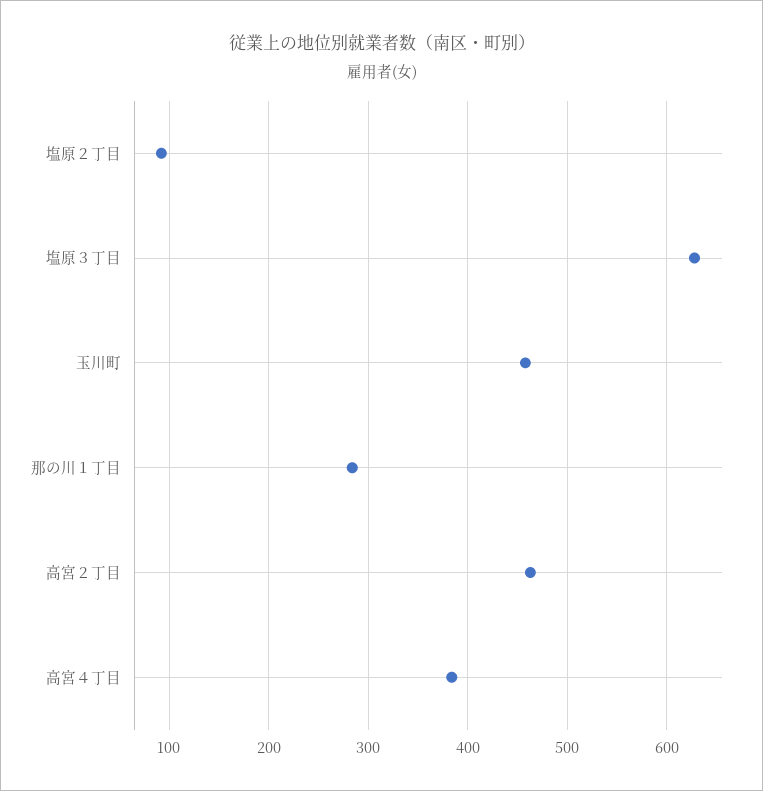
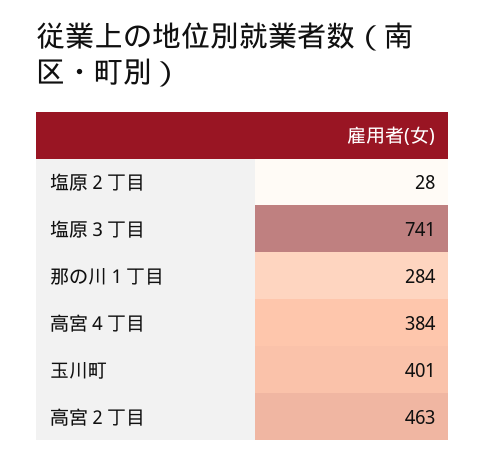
塩原２丁目: 90 -> 28
塩原３丁目: 630 -> 741
玉川町: 460 -> 401

